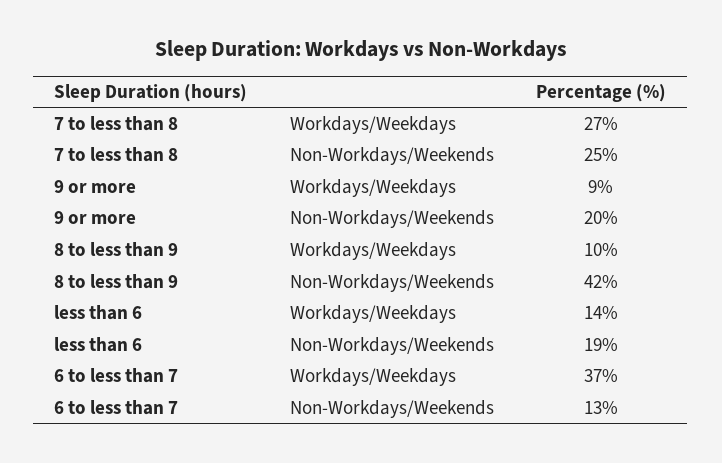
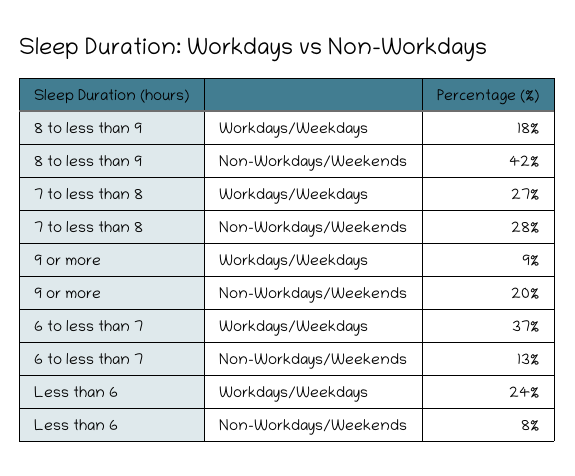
7 to less than 8, Non-Workdays/Weekends: 25 -> 28
8 to less than 9, Workdays/Weekdays: 10 -> 18
less than 6, Workdays/Weekdays: 14 -> 24
less than 6, Non-Workdays/Weekends: 19 -> 8

